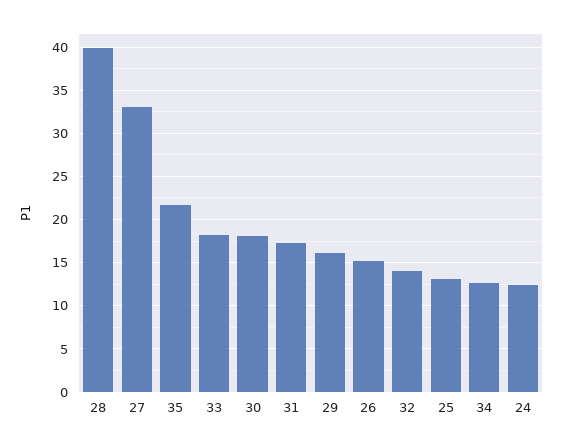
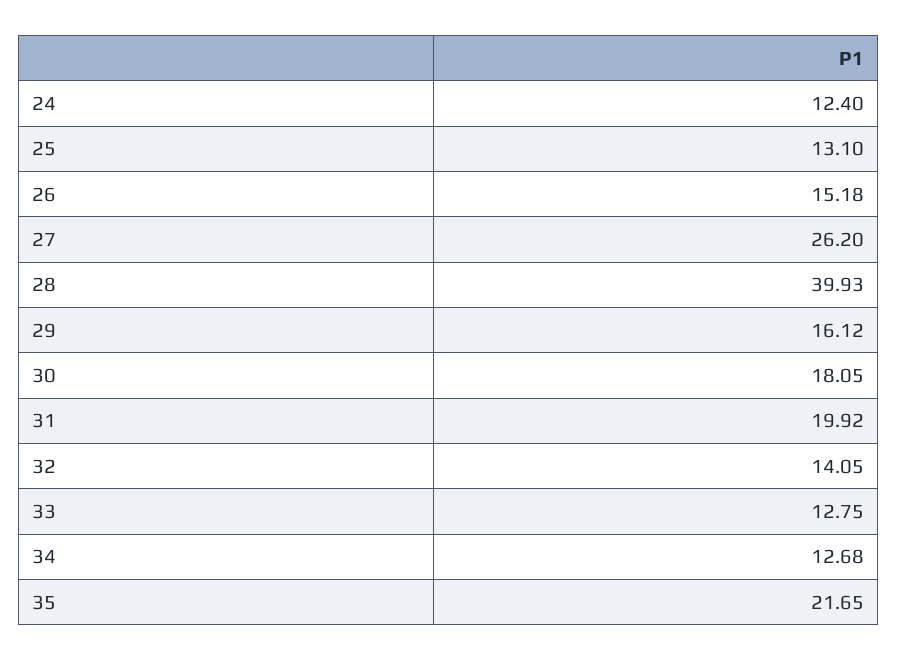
27: 33 -> 26.2
33: 18 -> 12.75
31: 17 -> 19.92

